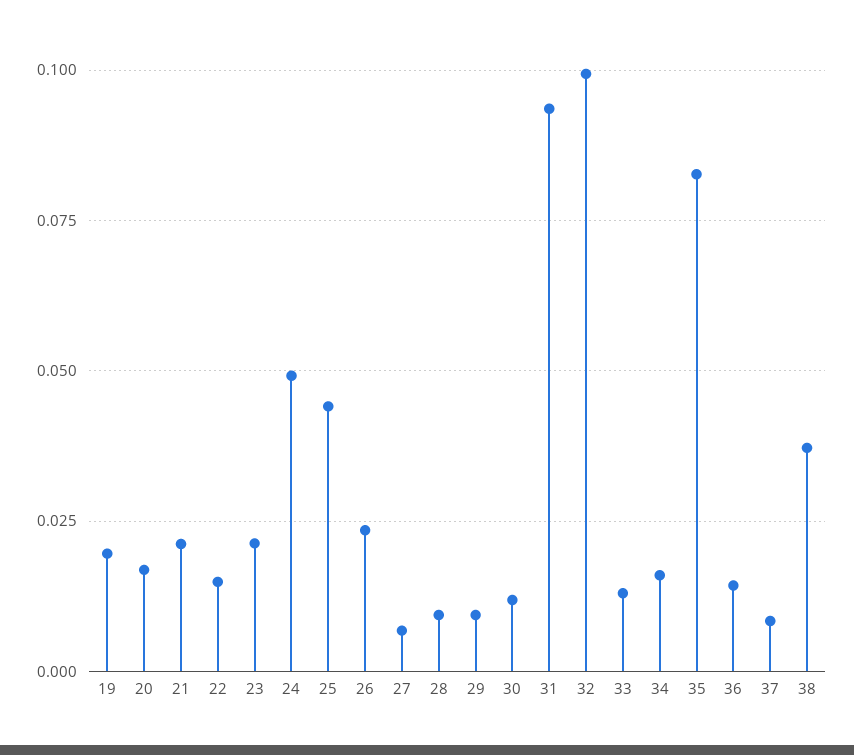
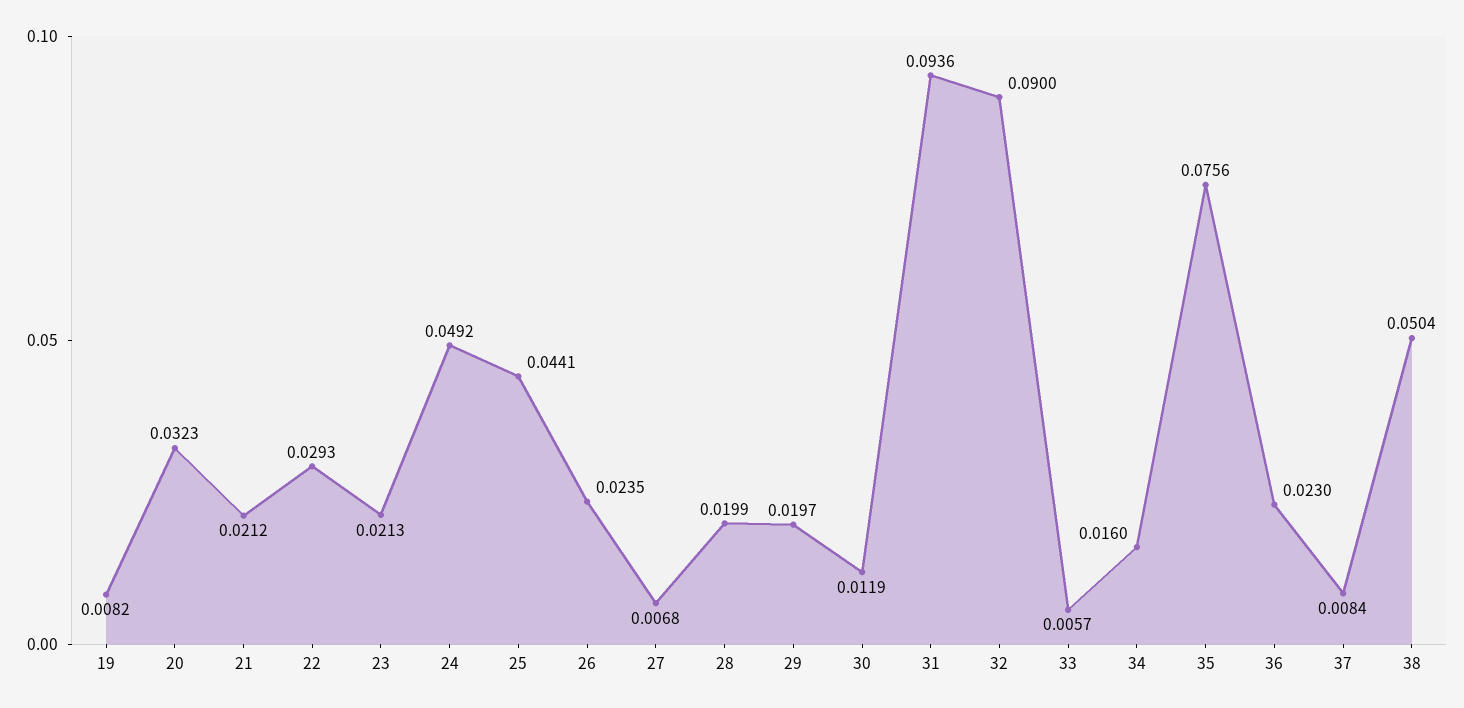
19: 0.02 -> 0.0082
20: 0.0175 -> 0.0323
22: 0.015 -> 0.0293
28: 0.01 -> 0.0199
29: 0.01 -> 0.0197
32: 0.1 -> 0.09
33: 0.0125 -> 0.0057
35: 0.0825 -> 0.0756
36: 0.015 -> 0.023
38: 0.0375 -> 0.0504

